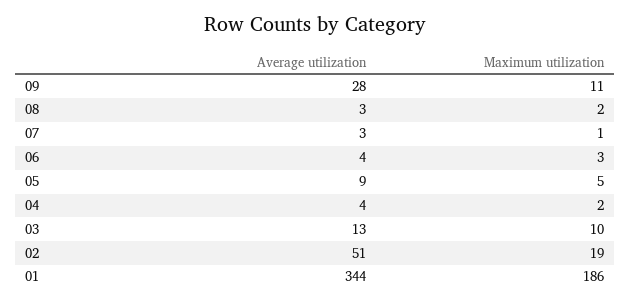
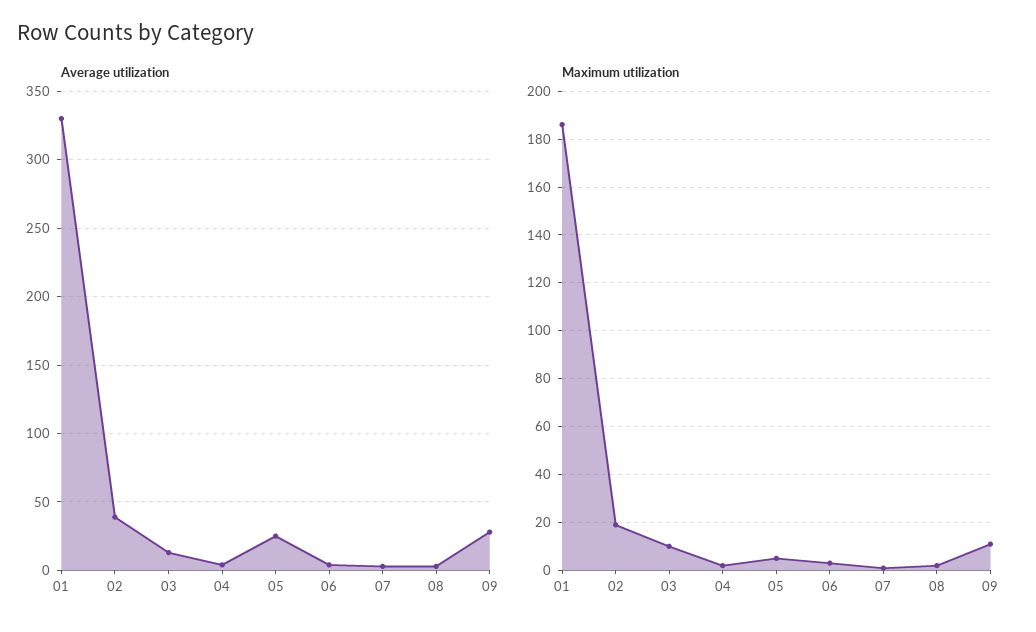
Average utilization, 05: 9 -> 25
Average utilization, 02: 51 -> 40
Average utilization, 01: 344 -> 330

